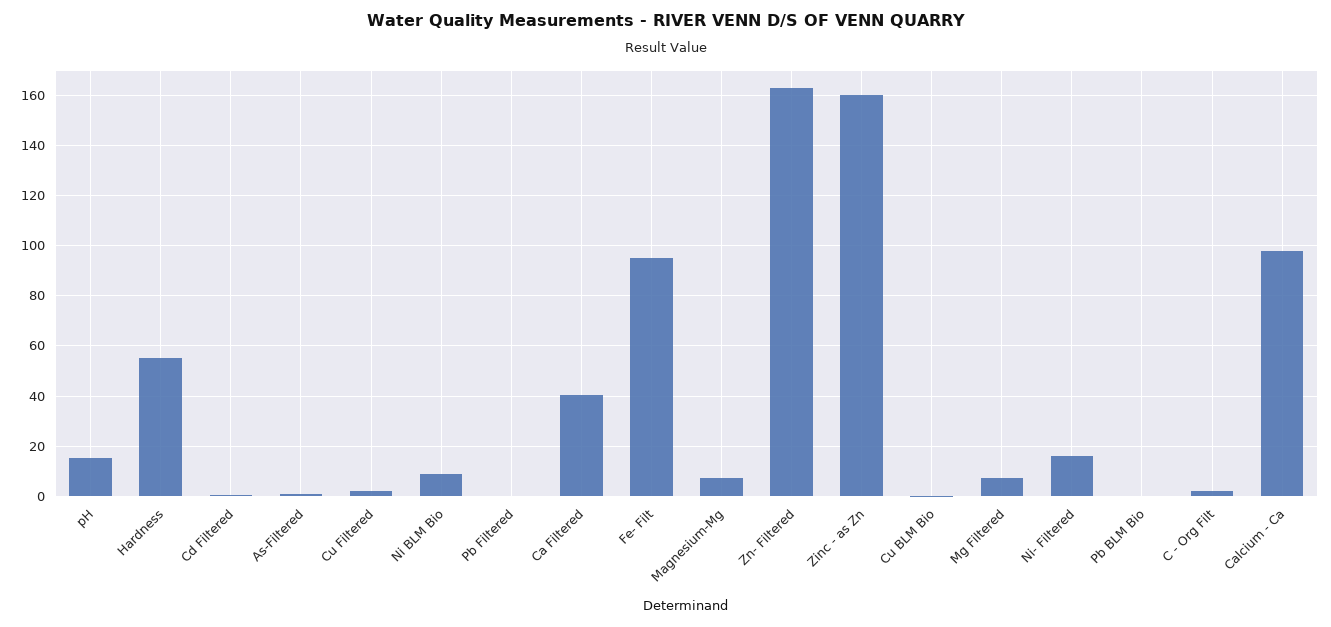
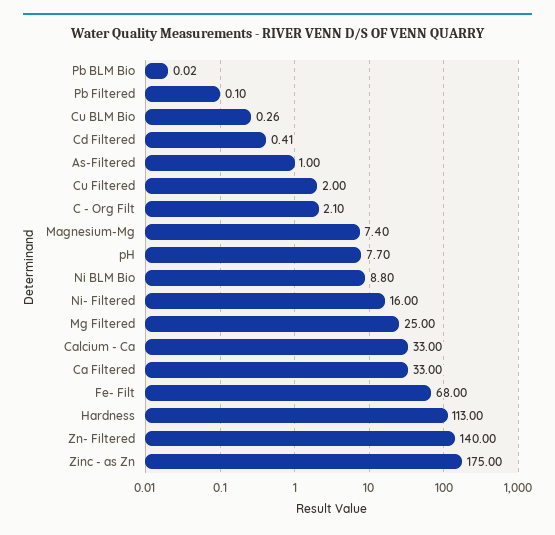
pH: 15 -> 7.7
Hardness: 55 -> 113
Ca Filtered: 40 -> 33
Fe- Filt: 95 -> 68
Zn- Filtered: 162.5 -> 140
Zinc - as Zn: 160 -> 175
Mg Filtered: 7.5 -> 25
Calcium - Ca: 97.5 -> 33

